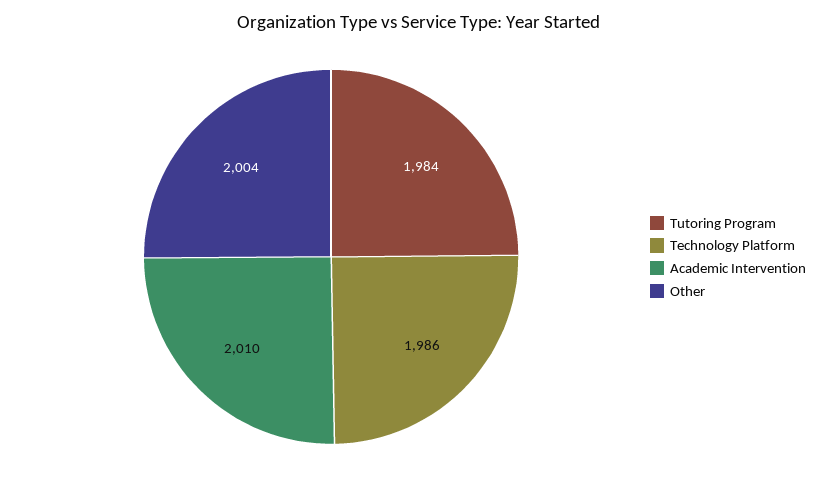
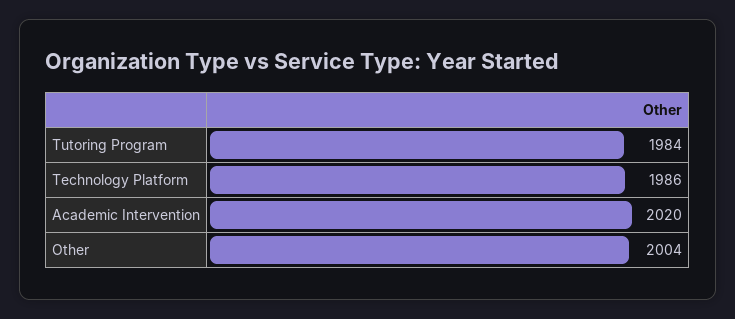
Academic Intervention: 2010 -> 2020

